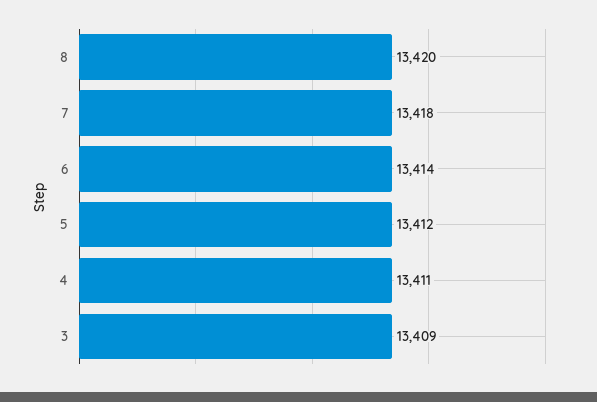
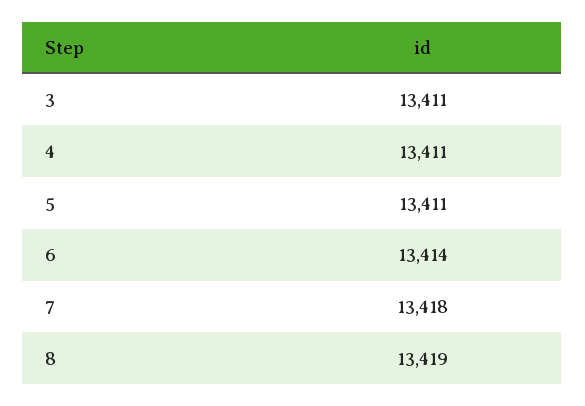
8: 13420 -> 13419
5: 13412 -> 13411
3: 13409 -> 13411

